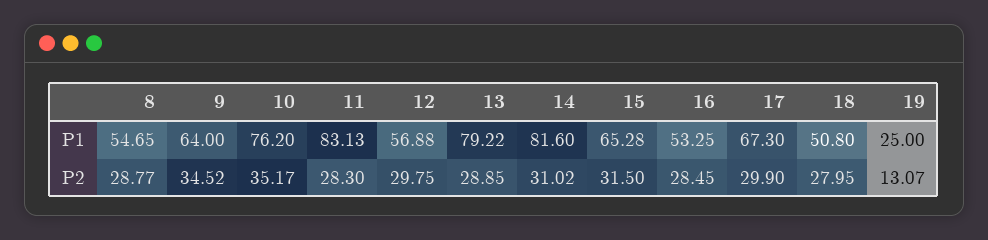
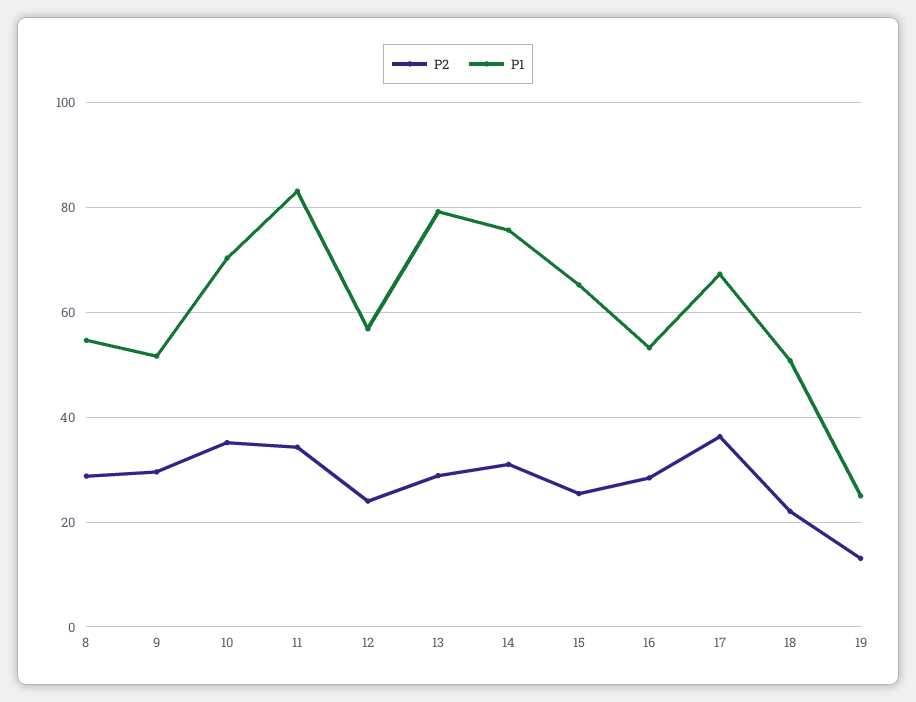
P1, 9: 64 -> 52
P1, 10: 76.2 -> 70
P1, 14: 81.6 -> 76
P2, 9: 34.52 -> 30
P2, 11: 28.3 -> 34
P2, 12: 29.75 -> 24
P2, 15: 31.5 -> 26
P2, 17: 29.9 -> 36
P2, 18: 27.95 -> 22

